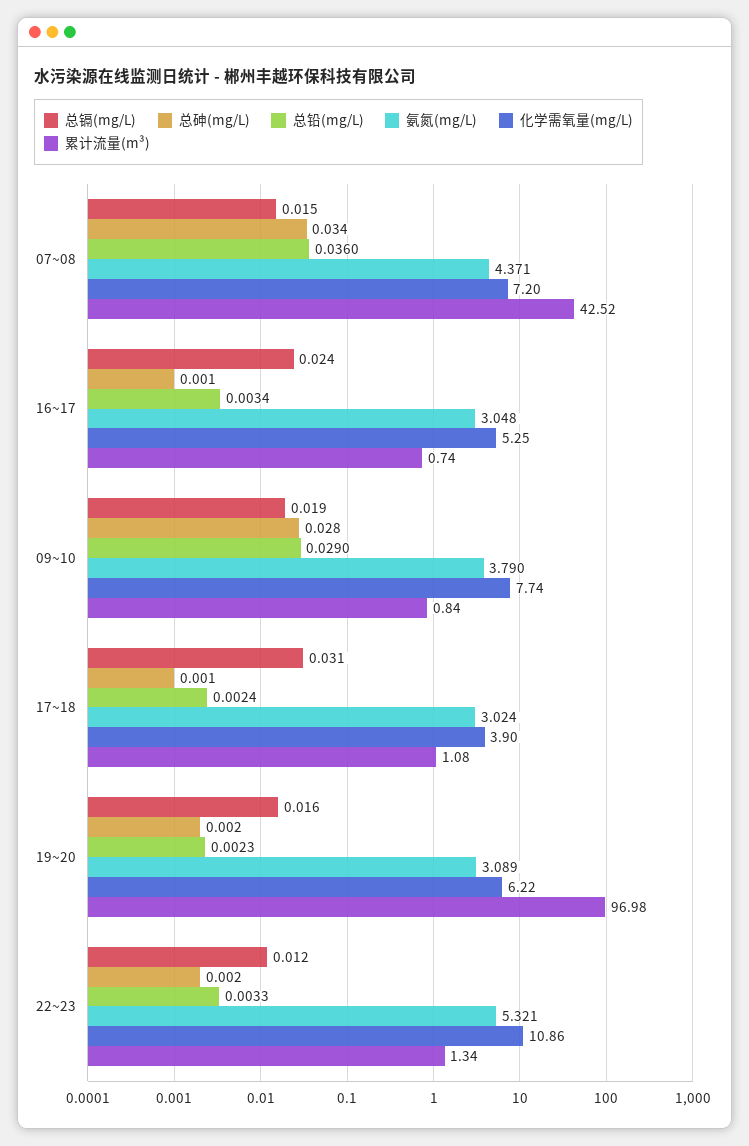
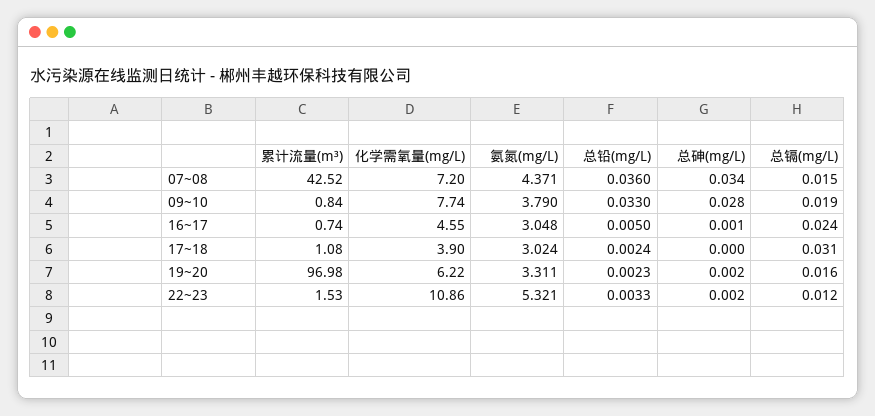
总铅(mg/L), 16~17: 0.0034 -> 0.005
化学需氧量(mg/L), 16~17: 5.25 -> 4.55
总铅(mg/L), 09~10: 0.029 -> 0.033
总砷(mg/L), 17~18: 0.001 -> 0
氨氮(mg/L), 19~20: 3.089 -> 3.311
累计流量(m³), 22~23: 1.34 -> 1.53

